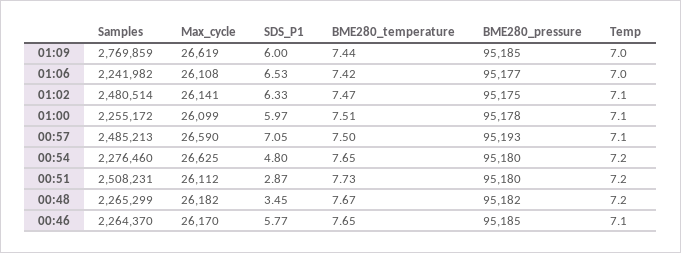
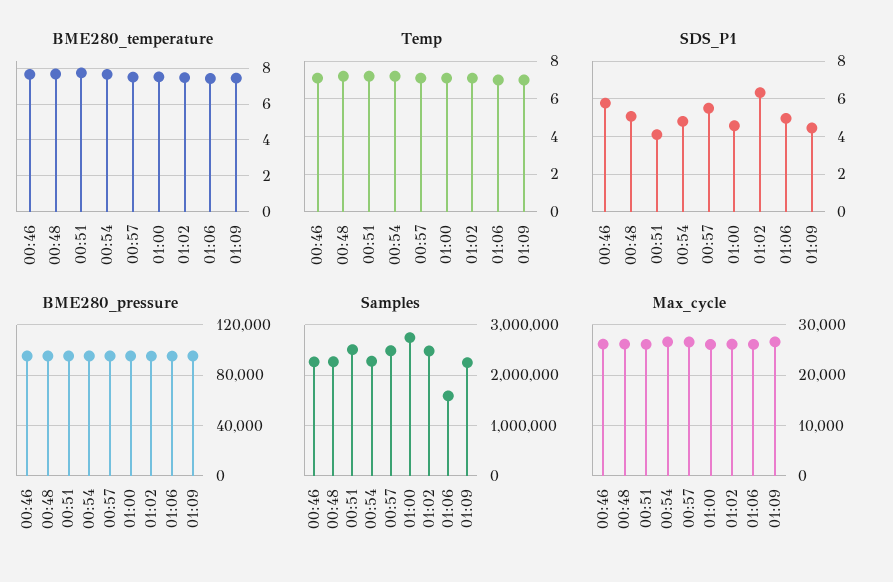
Samples, 01:09: 2769859 -> 2200000
SDS_P1, 01:09: 6 -> 4.5
Samples, 01:06: 2241982 -> 1600000
SDS_P1, 01:06: 6.53 -> 5
Samples, 01:00: 2255172 -> 2800000
SDS_P1, 01:00: 5.97 -> 4.5
SDS_P1, 00:57: 7.05 -> 5.5
SDS_P1, 00:51: 2.87 -> 4
SDS_P1, 00:48: 3.45 -> 5

